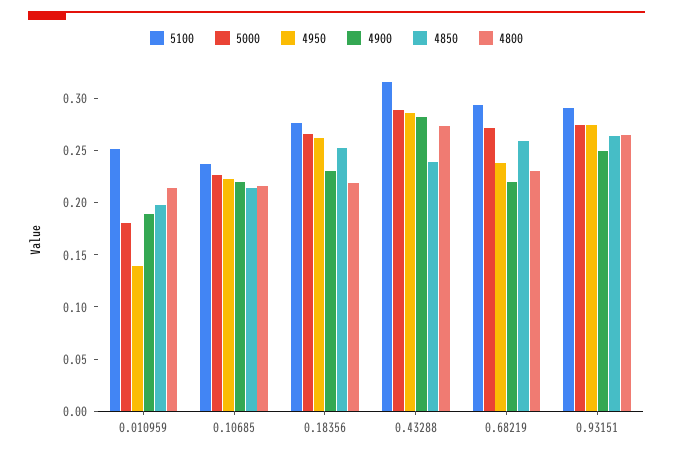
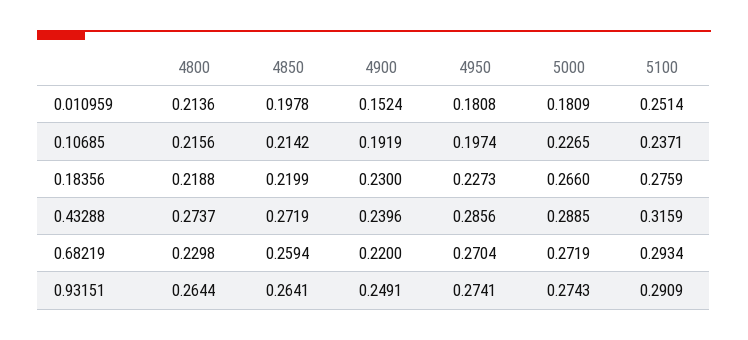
4950, 0.010959: 0.14 -> 0.1808
4900, 0.010959: 0.19 -> 0.1524
4950, 0.10685: 0.22 -> 0.1974
4900, 0.10685: 0.22 -> 0.1919
4950, 0.18356: 0.26 -> 0.2273
4850, 0.18356: 0.25 -> 0.2199
4900, 0.43288: 0.28 -> 0.2396
4850, 0.43288: 0.24 -> 0.2719
4950, 0.68219: 0.24 -> 0.2704

